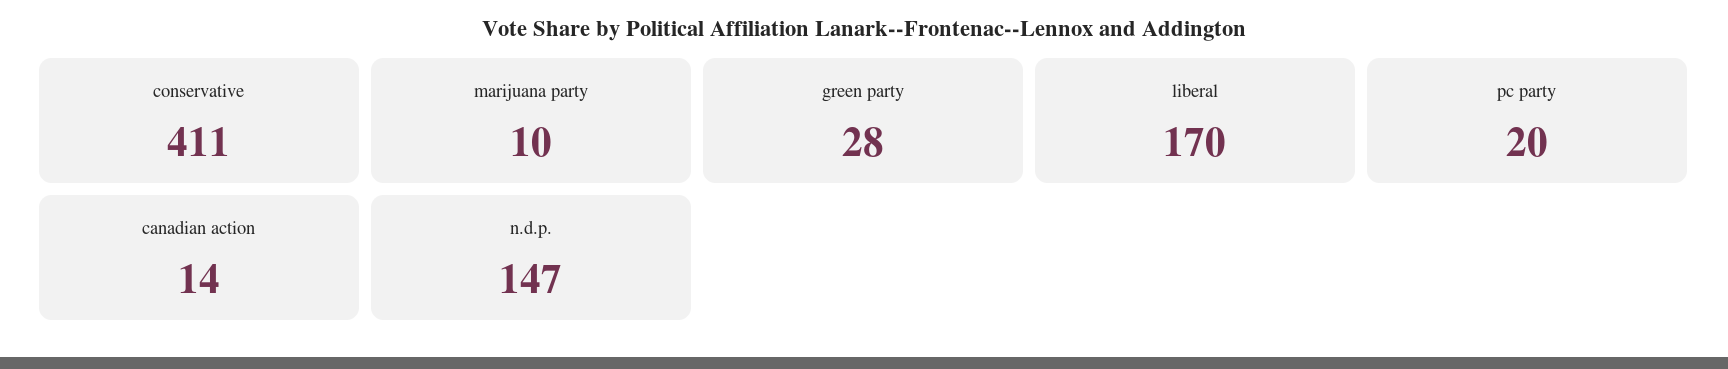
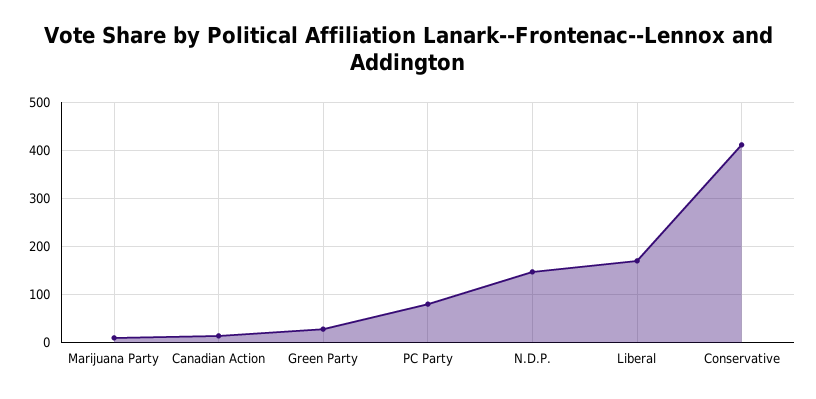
pc party: 20 -> 80

